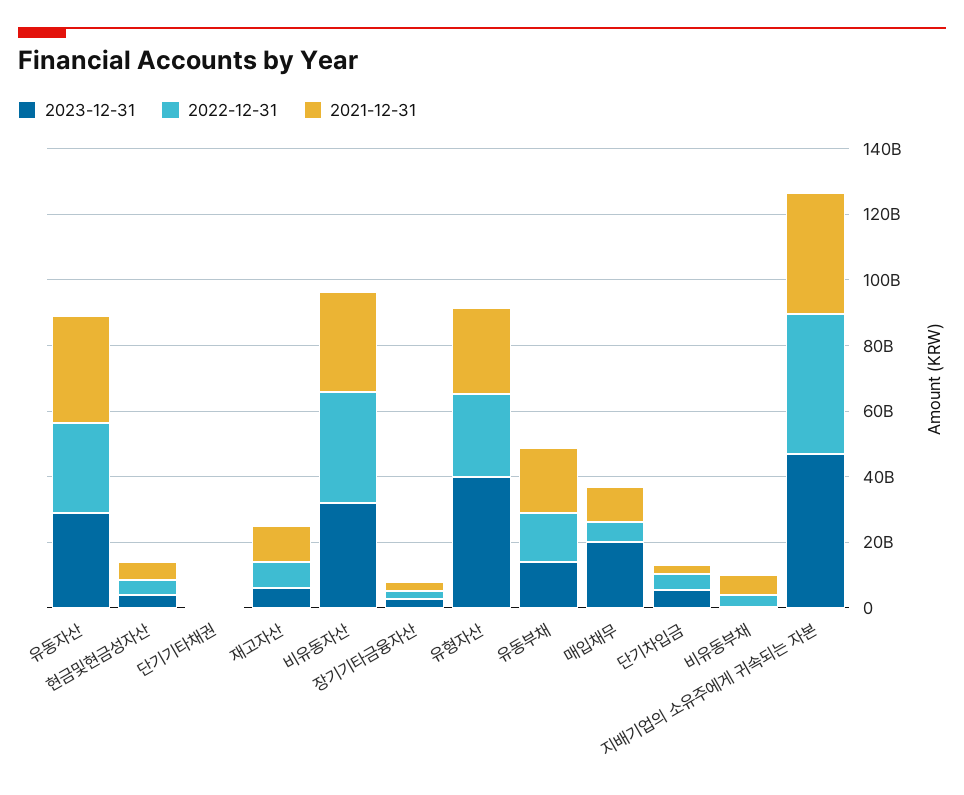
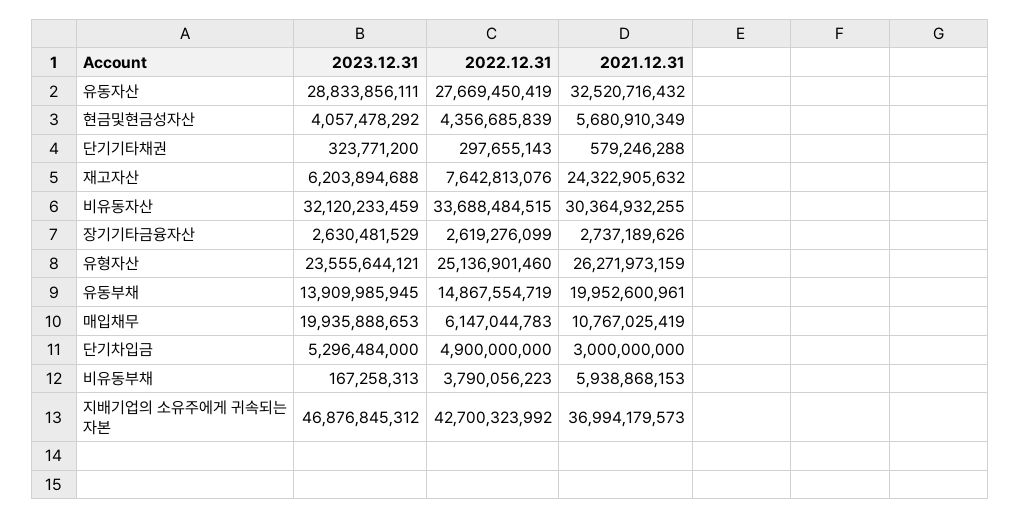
2021-12-31, 재고자산: 10000000000 -> 24322905632
2023-12-31, 유형자산: 40000000000 -> 23555644121

